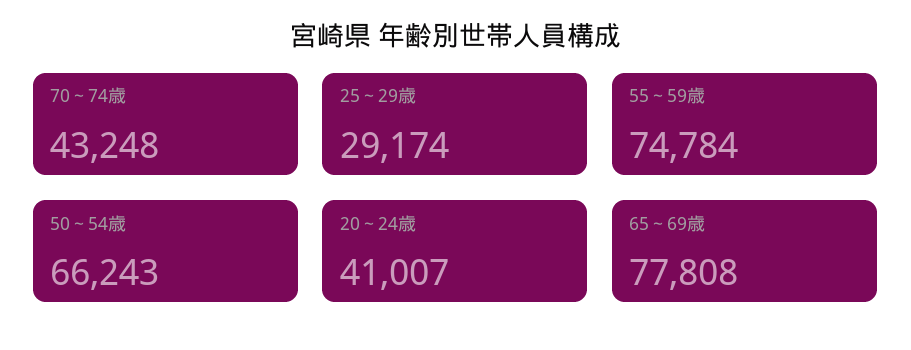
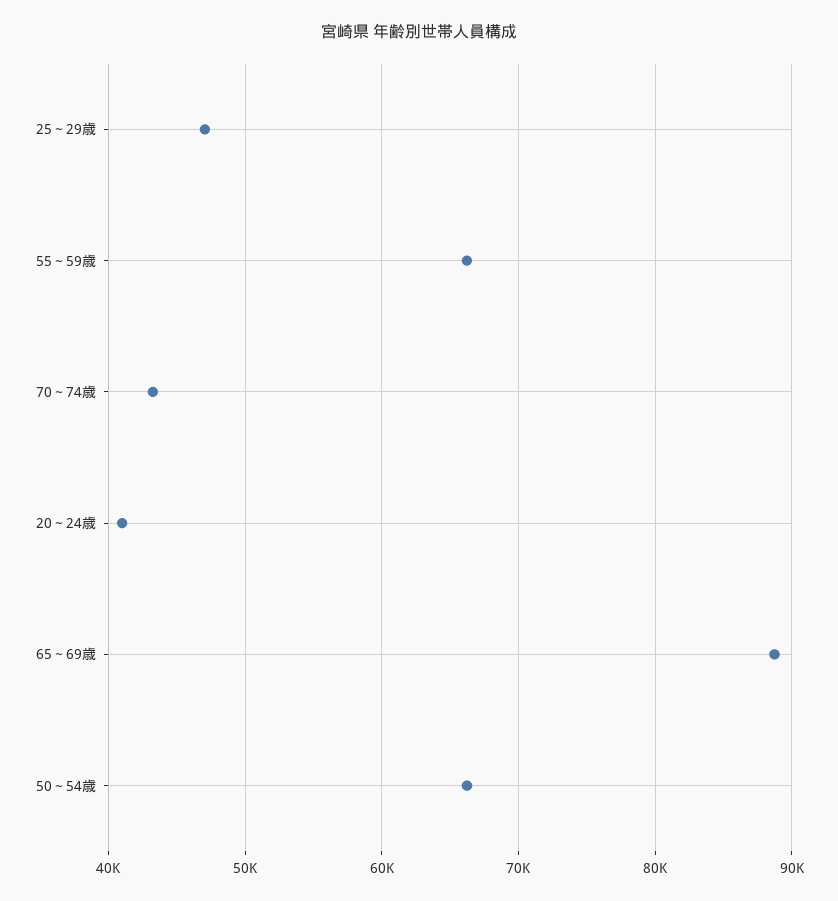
25～29歳: 29174 -> 47000
55～59歳: 74784 -> 66000
65～69歳: 77808 -> 89000

